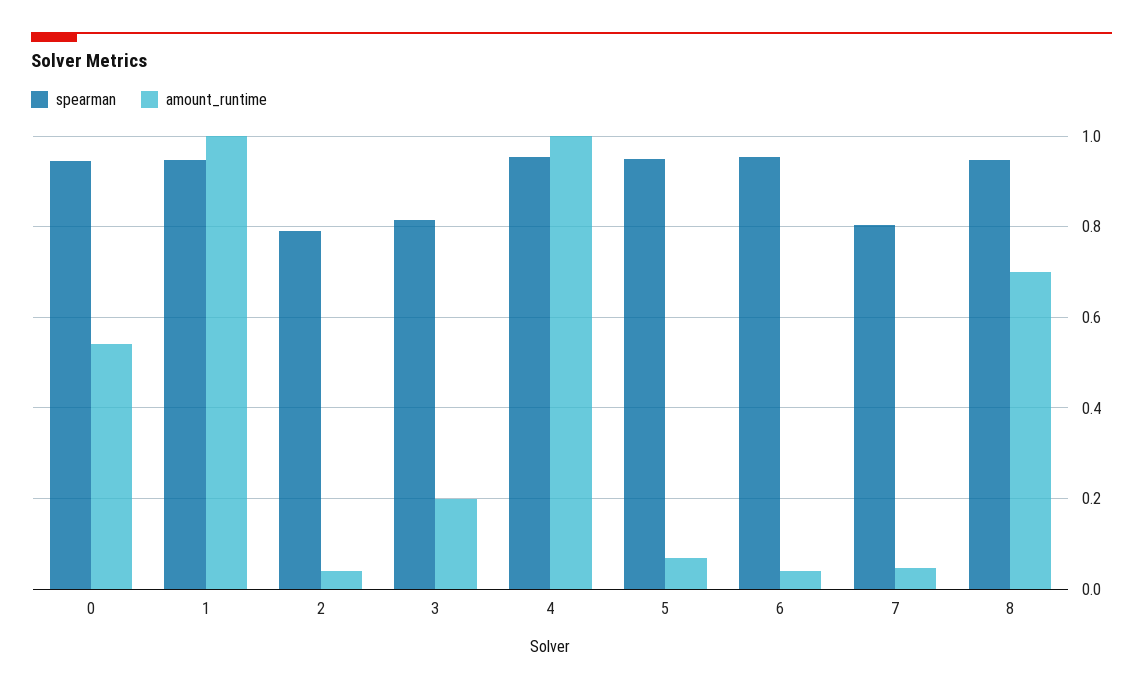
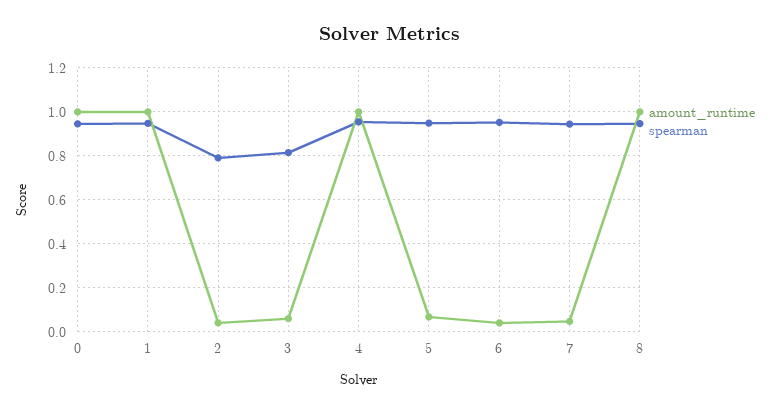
amount_runtime, 0: 0.54 -> 1
amount_runtime, 3: 0.2 -> 0.05
spearman, 7: 0.8 -> 0.95
amount_runtime, 8: 0.7 -> 1

